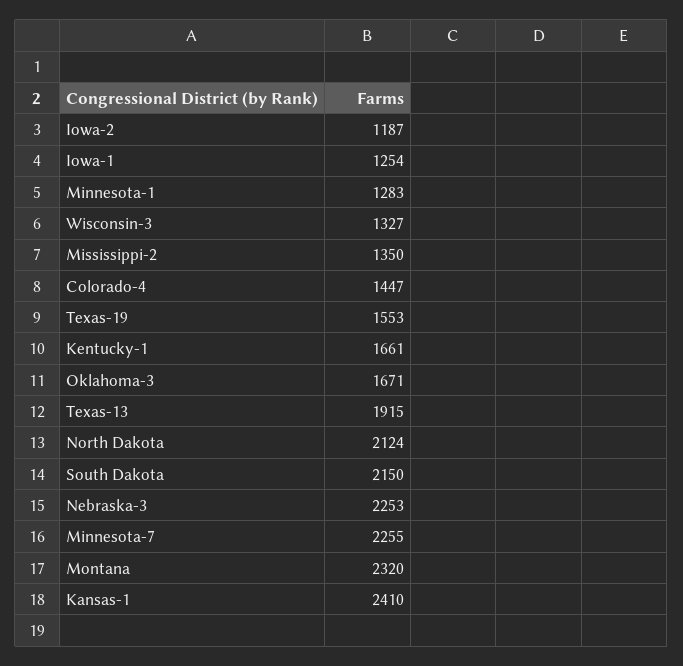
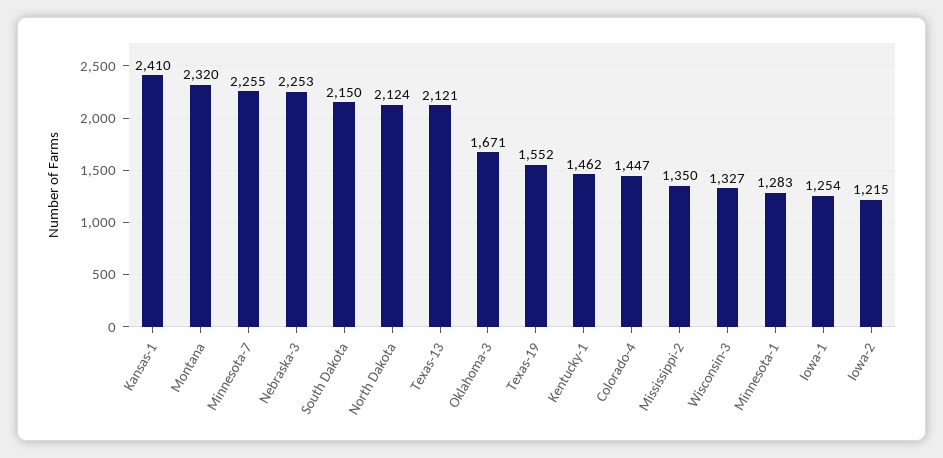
Iowa-2: 1187 -> 1215
Texas-19: 1553 -> 1552
Kentucky-1: 1661 -> 1462
Texas-13: 1915 -> 2121

